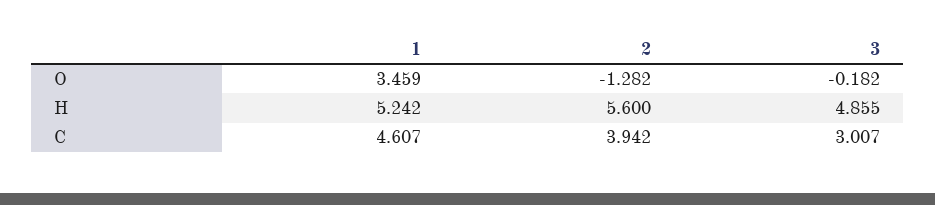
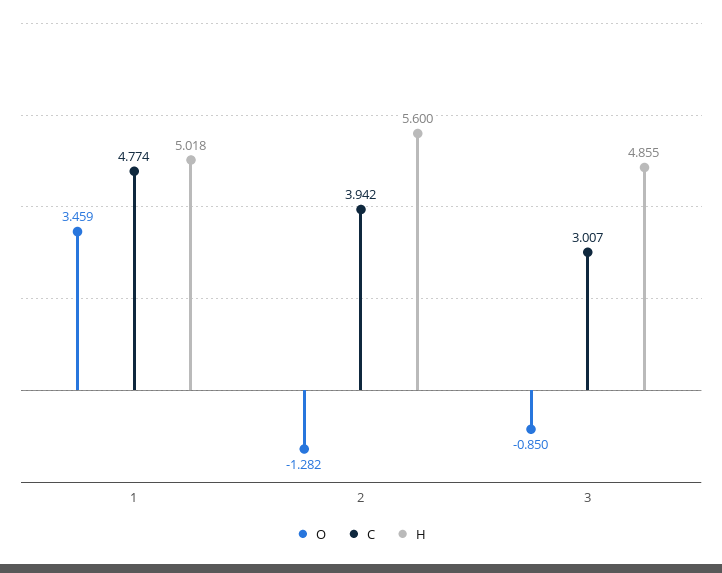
O, 3: -0.182 -> -0.85
H, 1: 5.242 -> 5.018
C, 1: 4.607 -> 4.774

